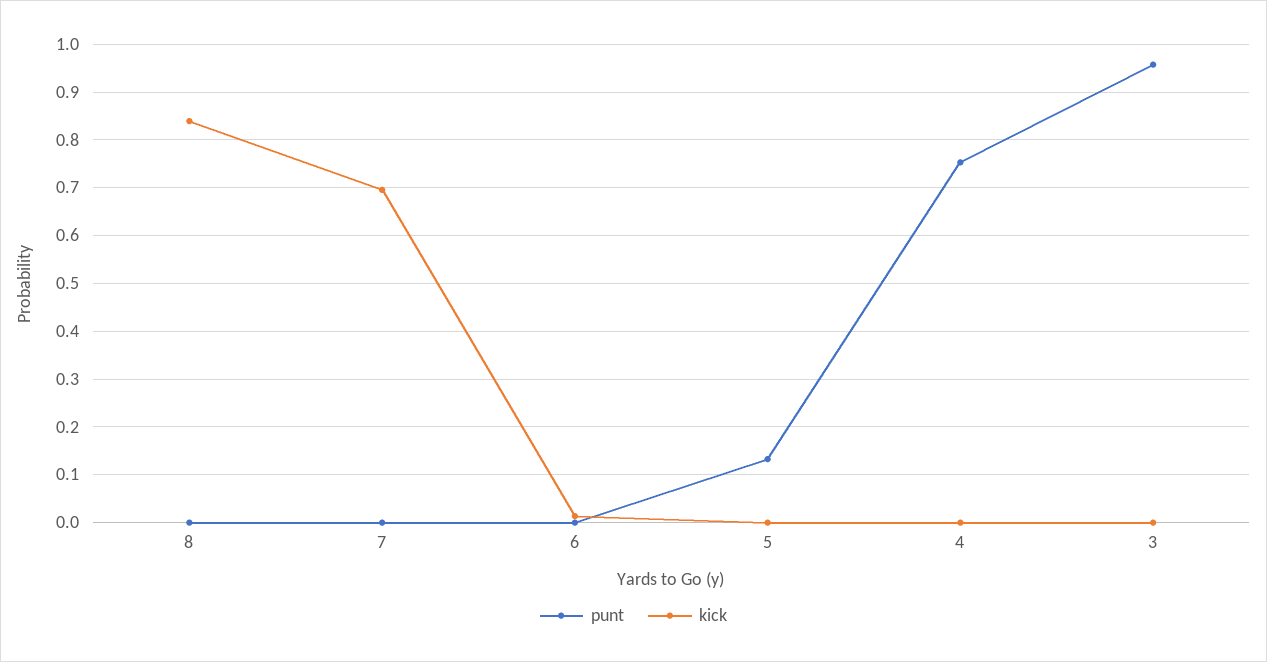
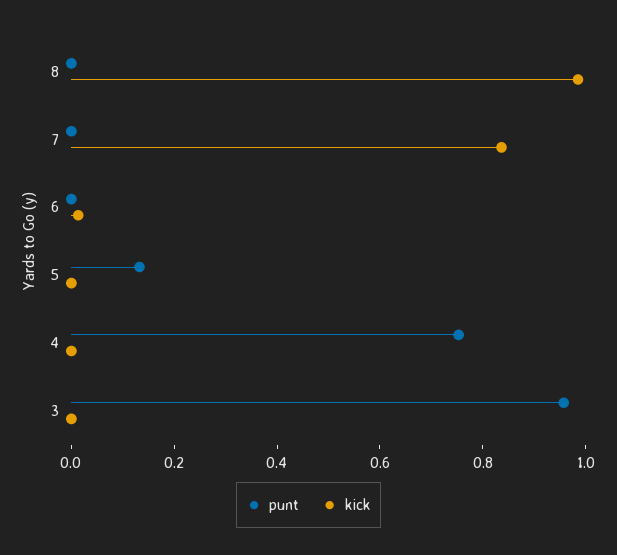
kick, 8: 0.84 -> 1
kick, 7: 0.7 -> 0.85

